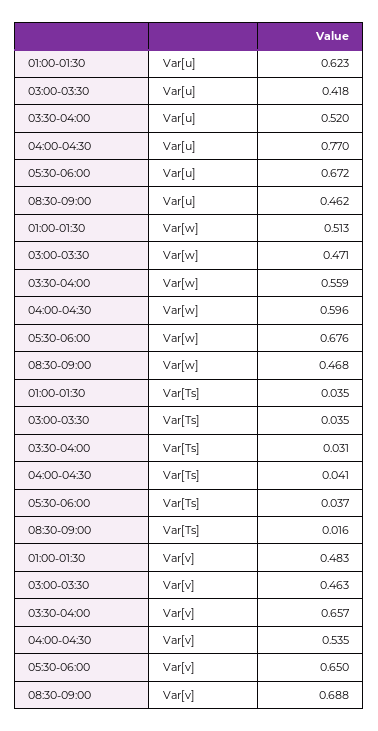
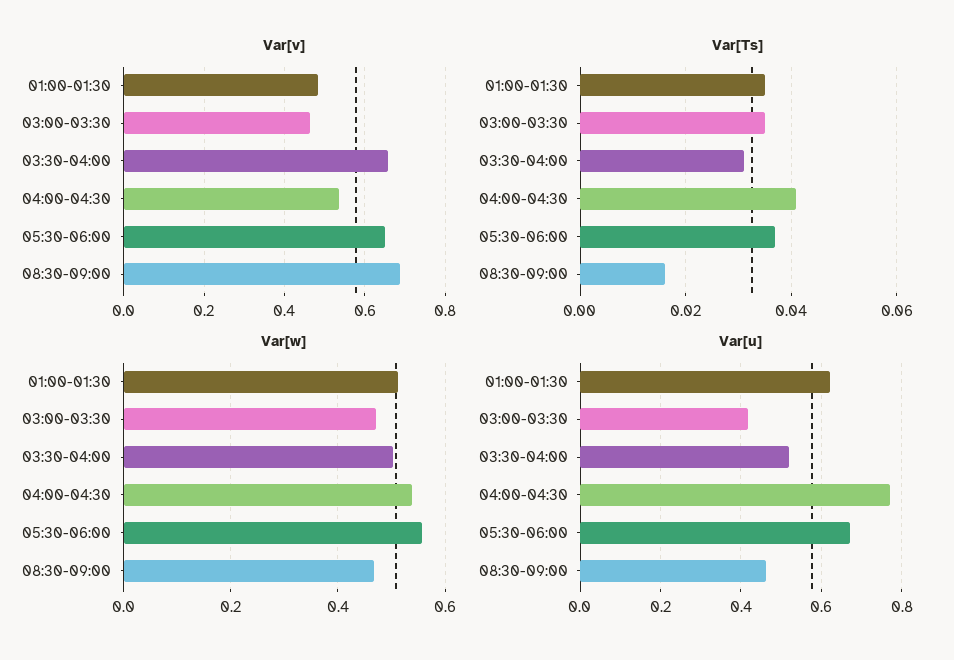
Var[w], 03:30-04:00: 0.559 -> 0.5
Var[w], 04:00-04:30: 0.596 -> 0.54
Var[w], 05:30-06:00: 0.676 -> 0.56

